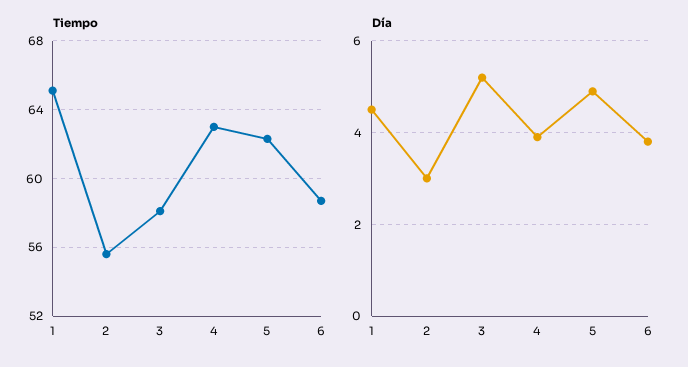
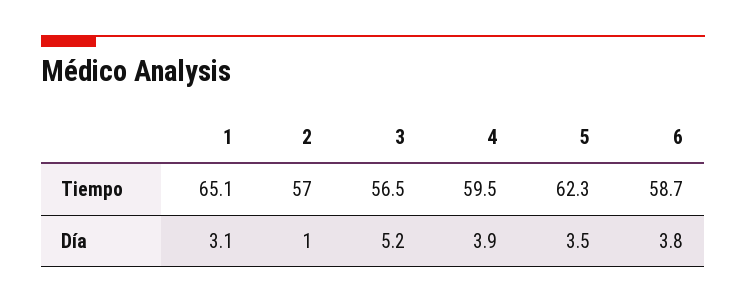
Tiempo, 2: 55.5 -> 57
Tiempo, 3: 58 -> 56.5
Tiempo, 4: 63 -> 59.5
Día, 1: 4.5 -> 3.1
Día, 2: 3 -> 1
Día, 5: 5 -> 3.5

